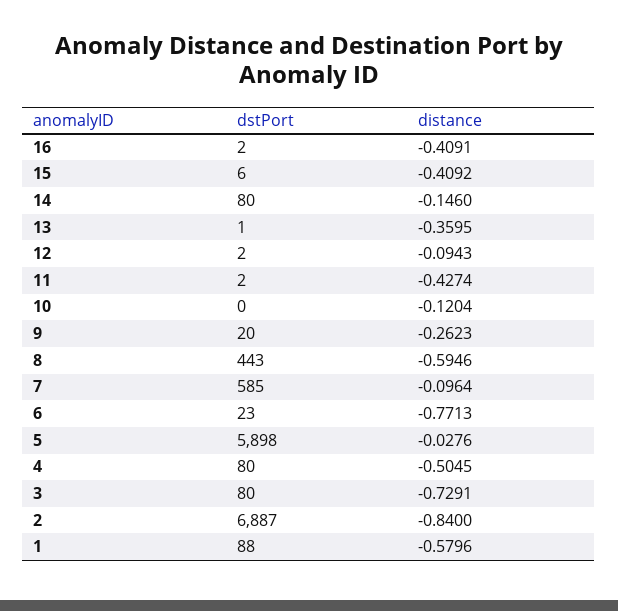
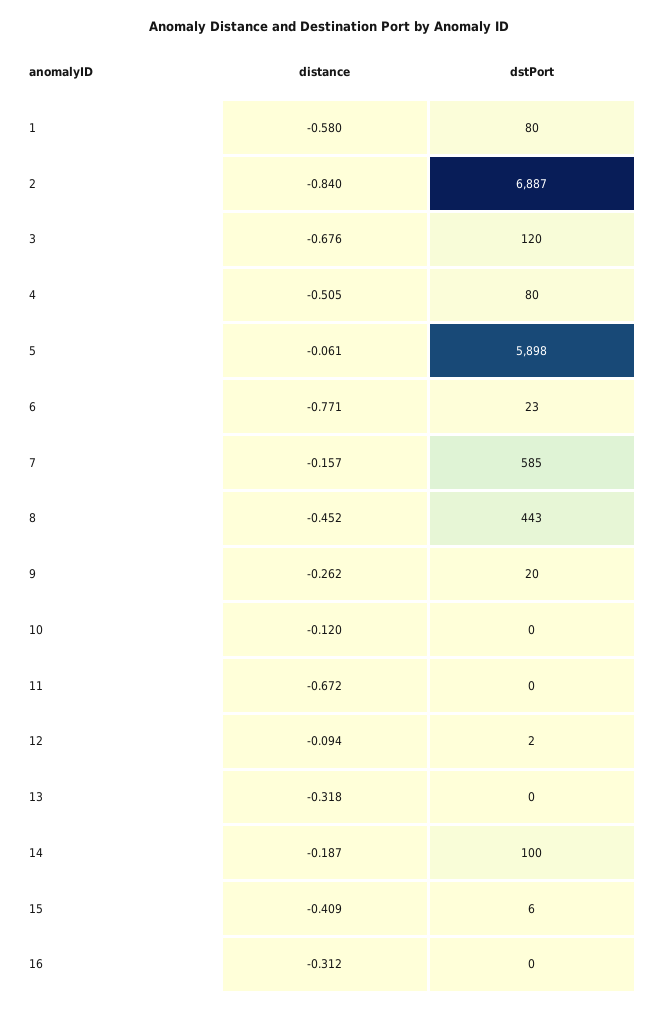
dstPort, 16: 2 -> 0
distance, 16: -0.4091 -> -0.312
dstPort, 14: 80 -> 100
distance, 14: -0.146 -> -0.187
dstPort, 13: 1 -> 0
distance, 13: -0.3595 -> -0.318
dstPort, 11: 2 -> 0
distance, 11: -0.4274 -> -0.672
distance, 8: -0.5946 -> -0.452
distance, 7: -0.0964 -> -0.157
distance, 5: -0.0276 -> -0.061
dstPort, 3: 80 -> 120
distance, 3: -0.7291 -> -0.676
dstPort, 1: 88 -> 80

